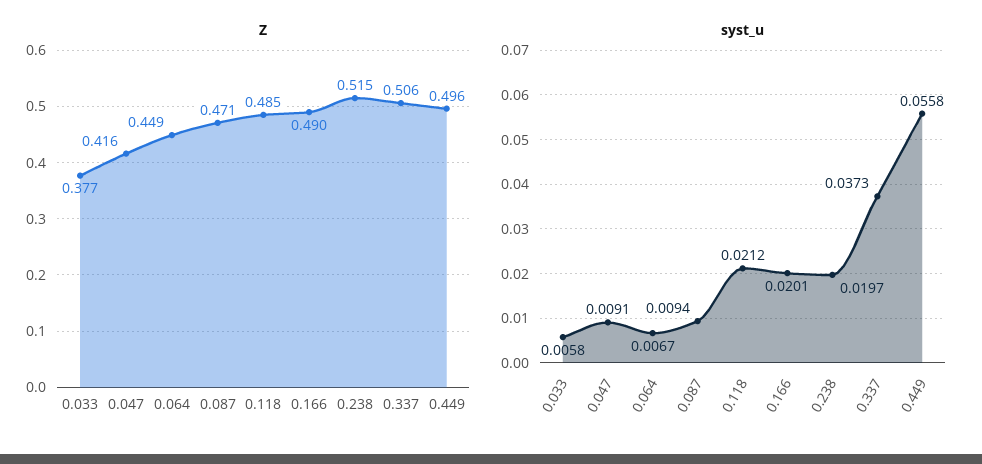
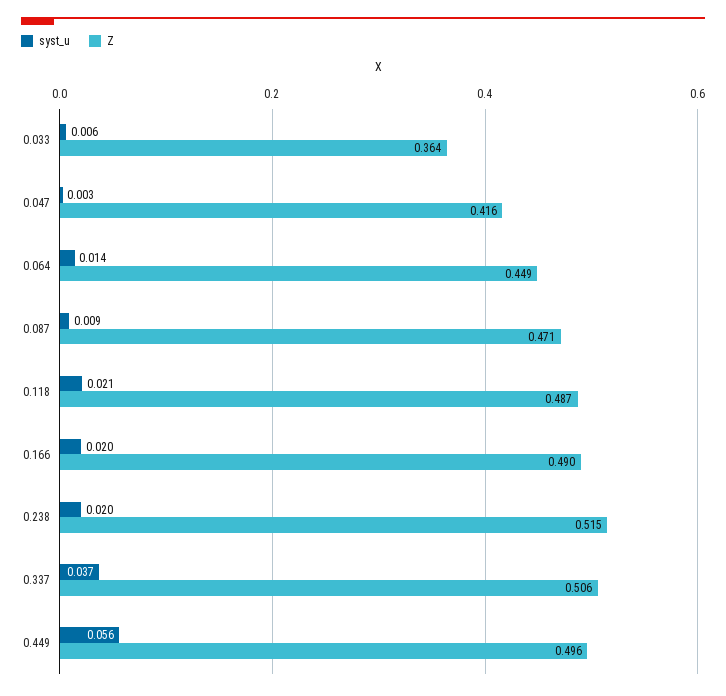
Z, 0.033: 0.377 -> 0.364
Z, 0.118: 0.485 -> 0.487
syst_u, 0.047: 0.0091 -> 0.003
syst_u, 0.064: 0.0067 -> 0.014

